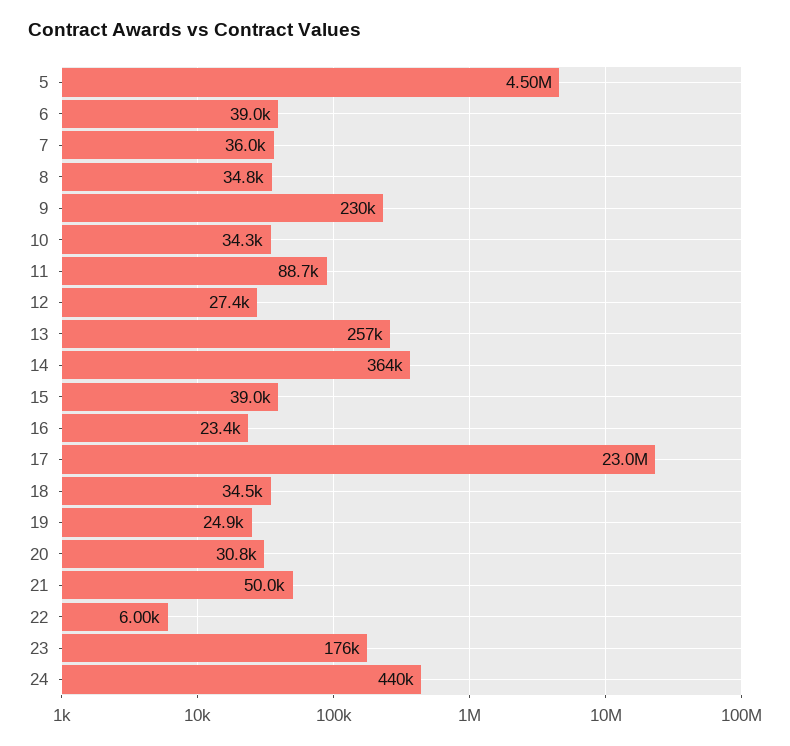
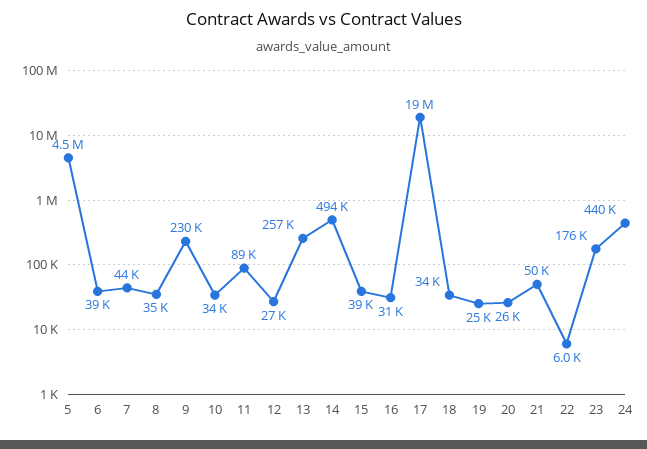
7: 36000 -> 44000
14: 364000 -> 494000
16: 23400 -> 31000
17: 23000000 -> 19000000
20: 30800 -> 26000

